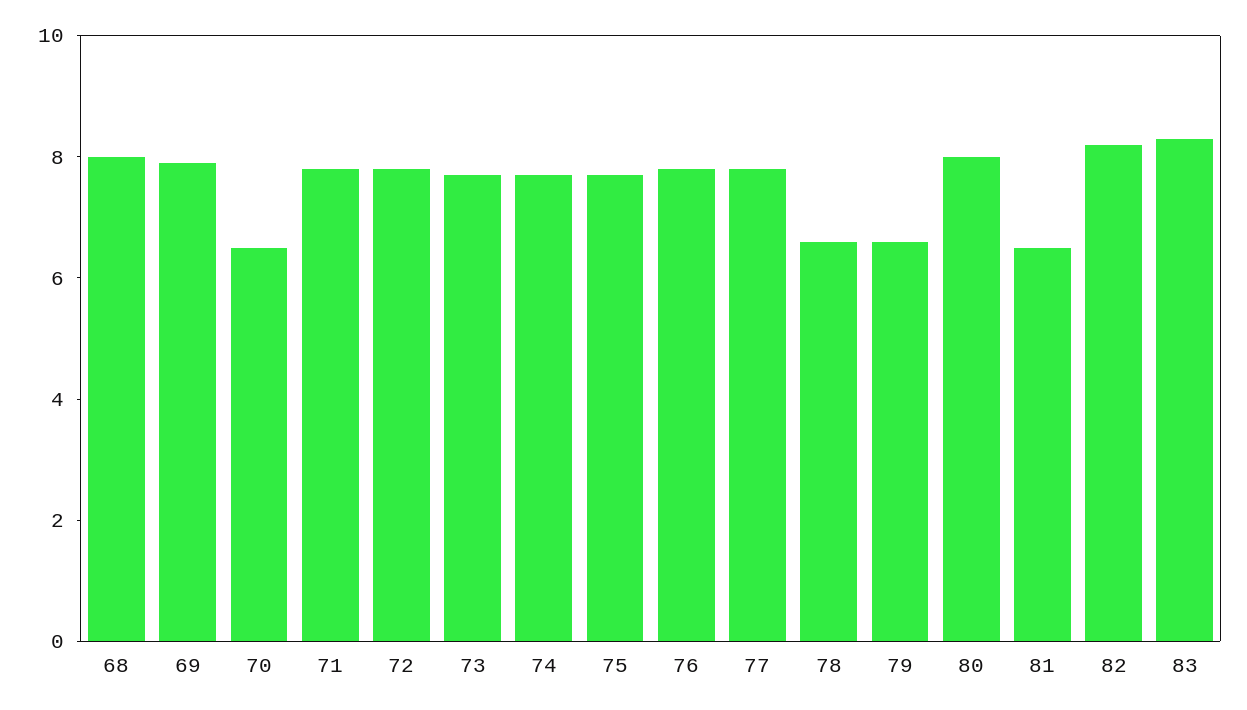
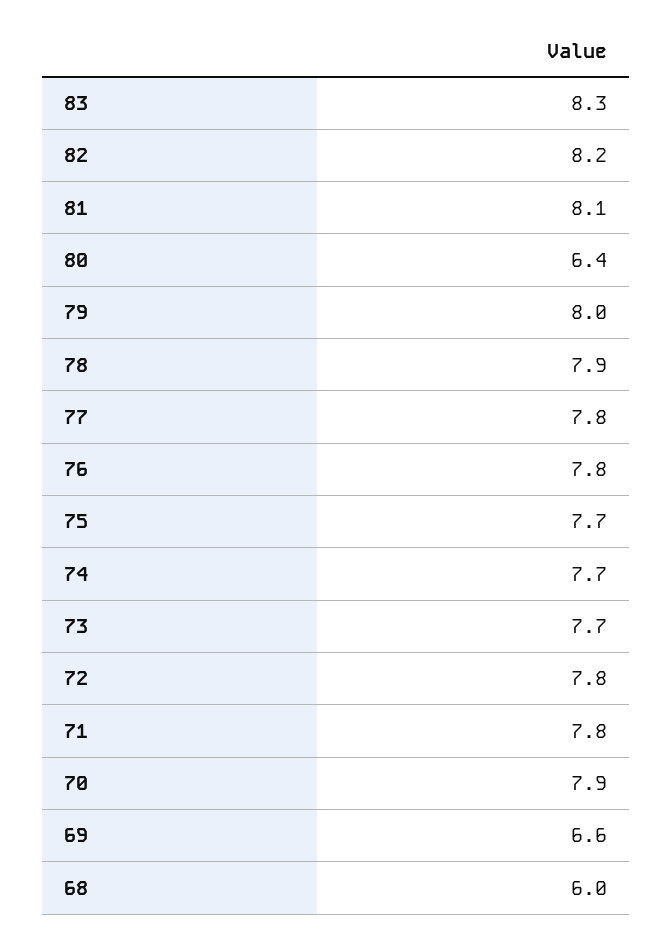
68: 8 -> 6
69: 8 -> 6.6
70: 6.5 -> 7.9
78: 6.5 -> 7.9
79: 6.5 -> 8
80: 8 -> 6.4
81: 6.5 -> 8.1

